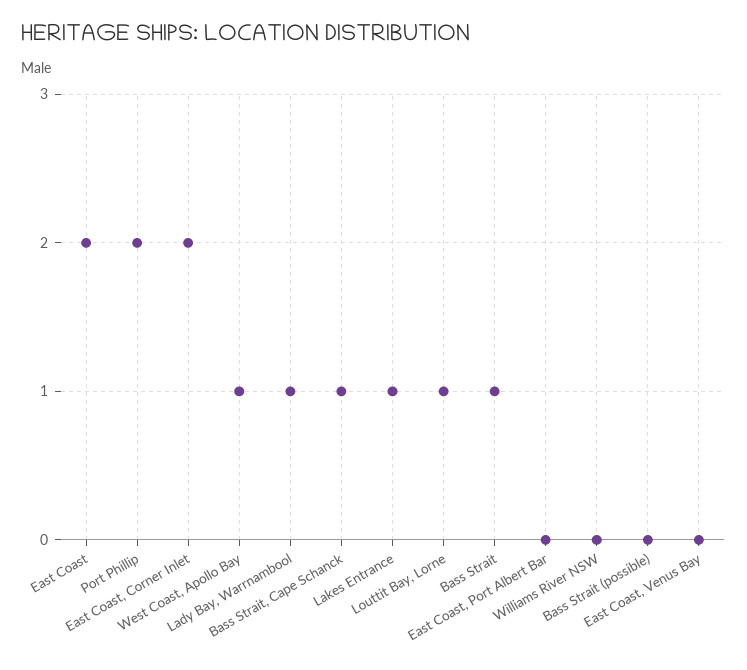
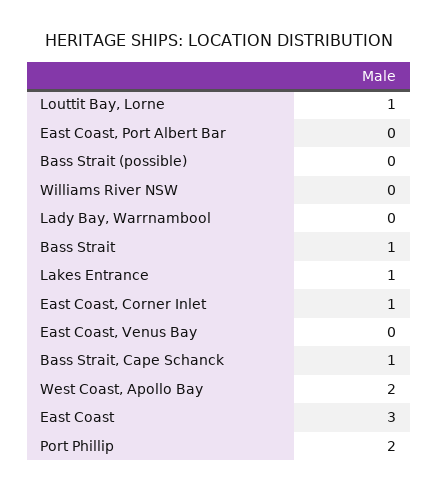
East Coast: 2 -> 3
East Coast, Corner Inlet: 2 -> 1
West Coast, Apollo Bay: 1 -> 2
Lady Bay, Warrnambool: 1 -> 0

